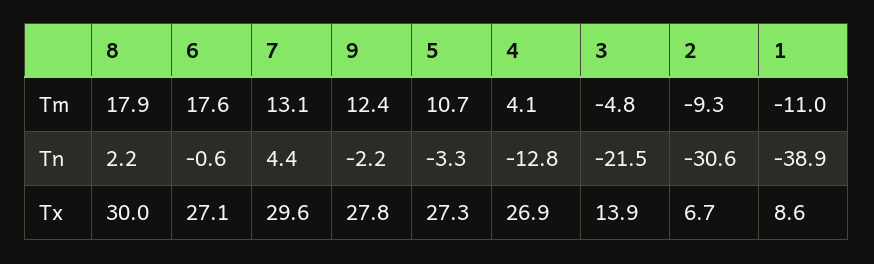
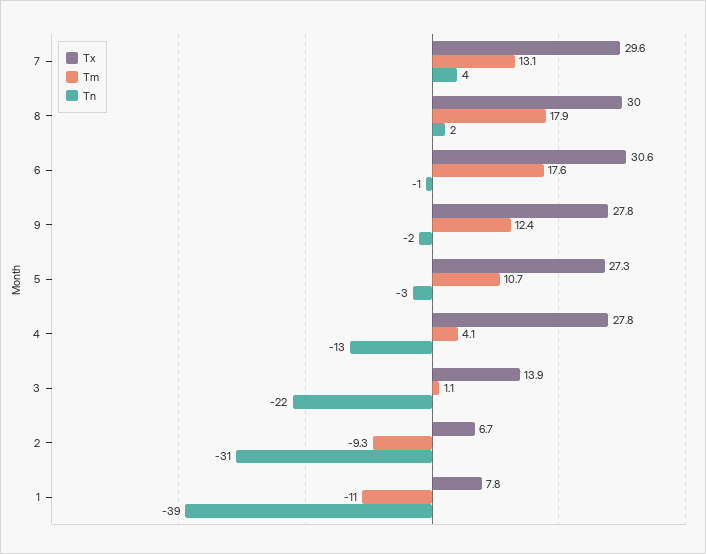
Tm, 3: -4.8 -> 1.1
Tx, 6: 27.1 -> 30.6
Tx, 4: 26.9 -> 27.8
Tx, 1: 8.6 -> 7.8

